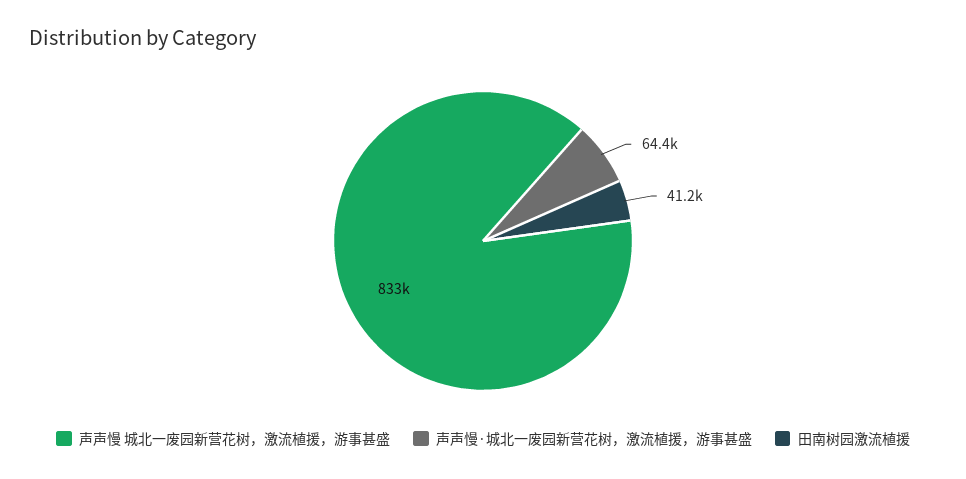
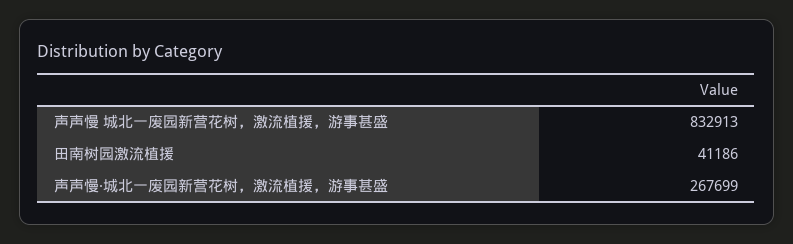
声声慢·城北一废园新营花树，激流植援，游事甚盛: 64400 -> 267699

